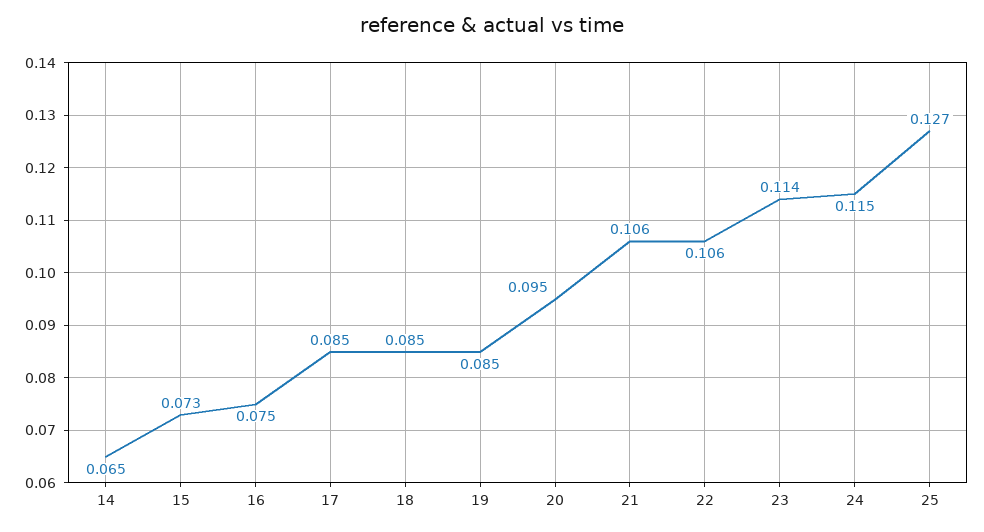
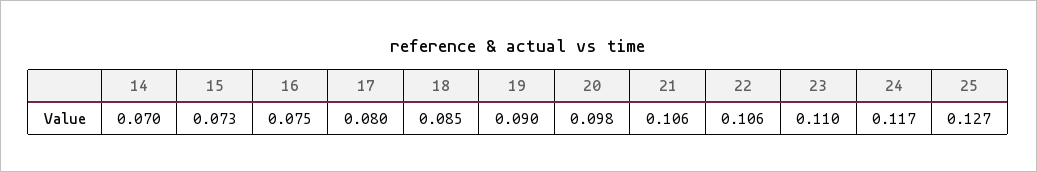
14: 0.065 -> 0.07
17: 0.085 -> 0.08
19: 0.085 -> 0.09
20: 0.095 -> 0.098
23: 0.114 -> 0.11
24: 0.115 -> 0.117

